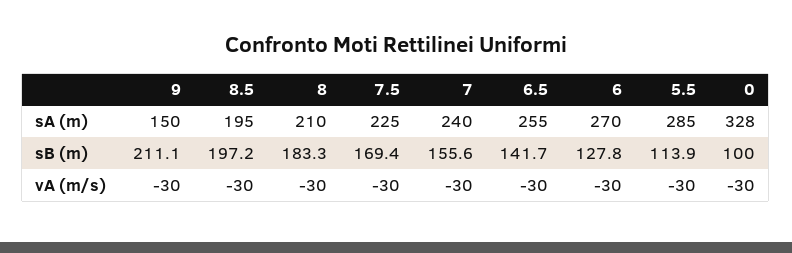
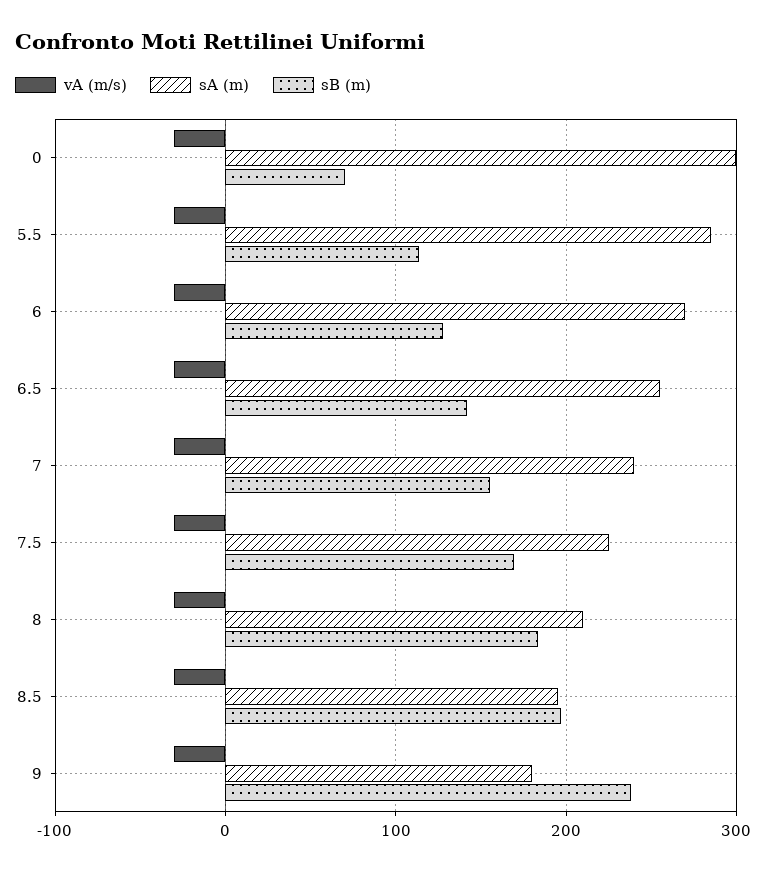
sA (m), 9: 150 -> 180
sA (m), 0: 328 -> 300
sB (m), 9: 211.1 -> 240
sB (m), 0: 100 -> 70

